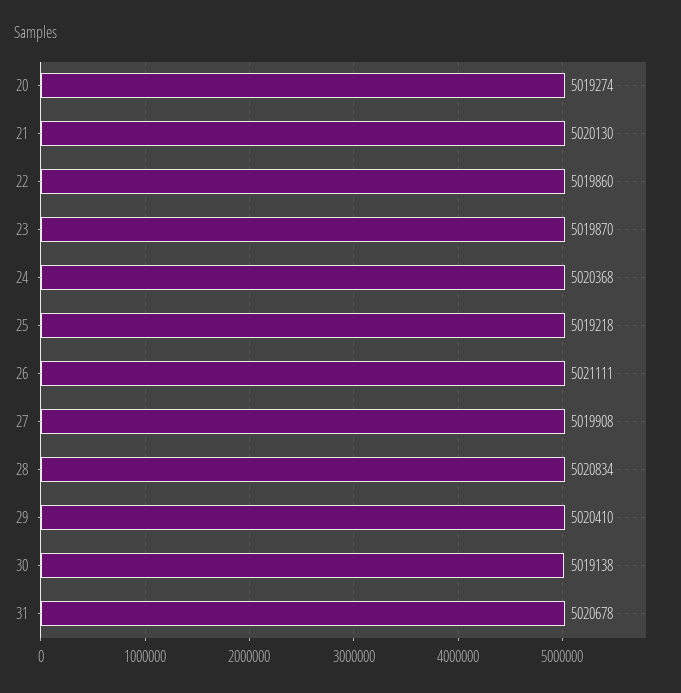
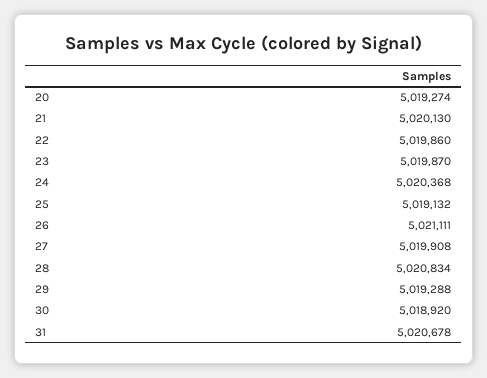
25: 5019218 -> 5019132
29: 5020410 -> 5019288
30: 5019138 -> 5018920

